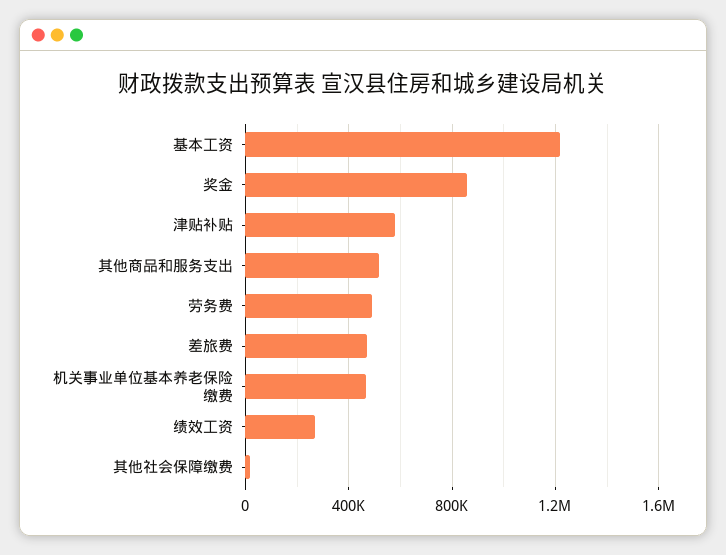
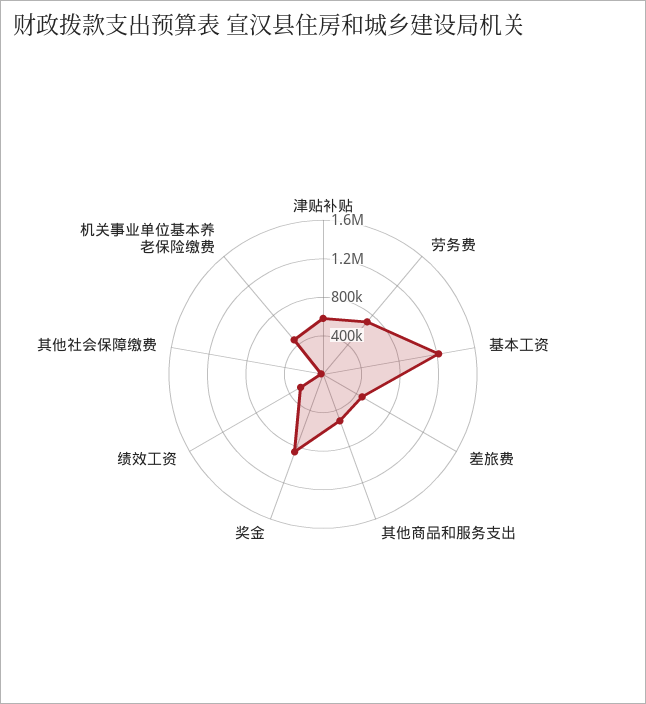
劳务费: 500000 -> 700000

